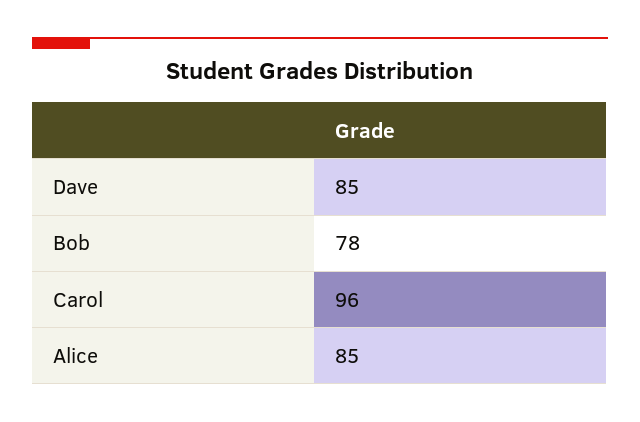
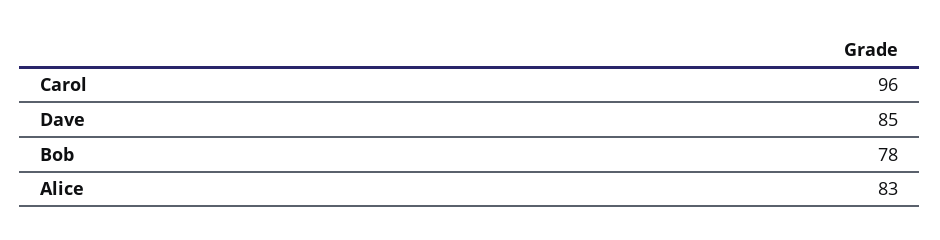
Alice: 85 -> 83

